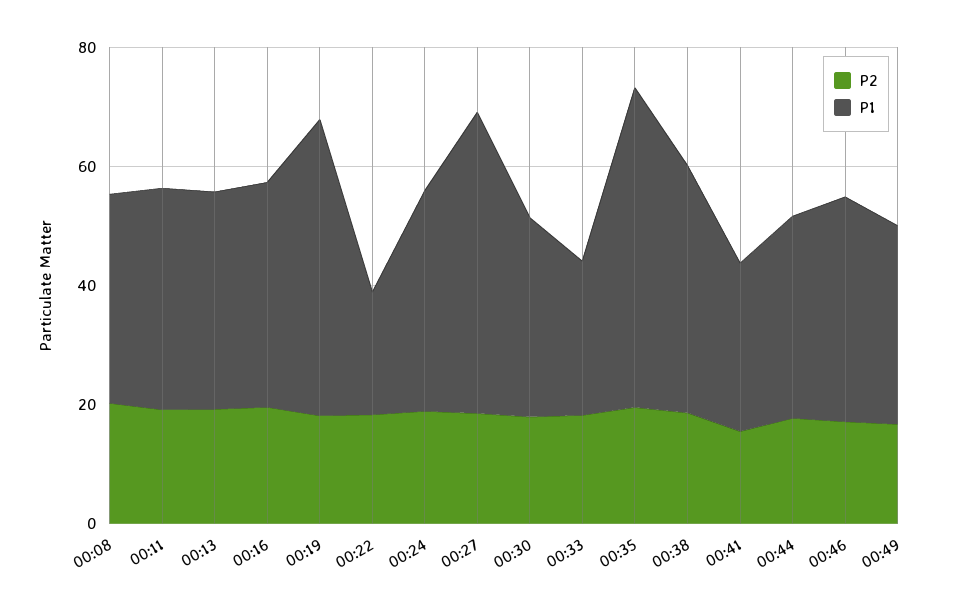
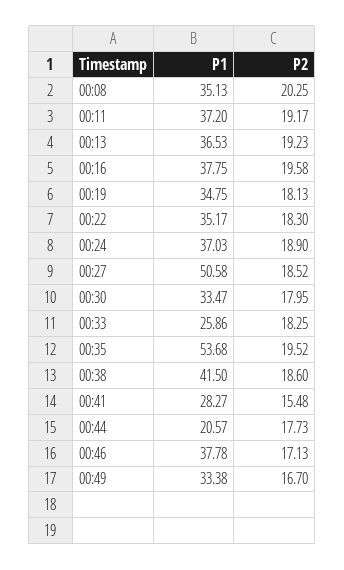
P1, 00:19: 50 -> 34.75
P1, 00:22: 20 -> 35.17
P1, 00:44: 35 -> 20.57

